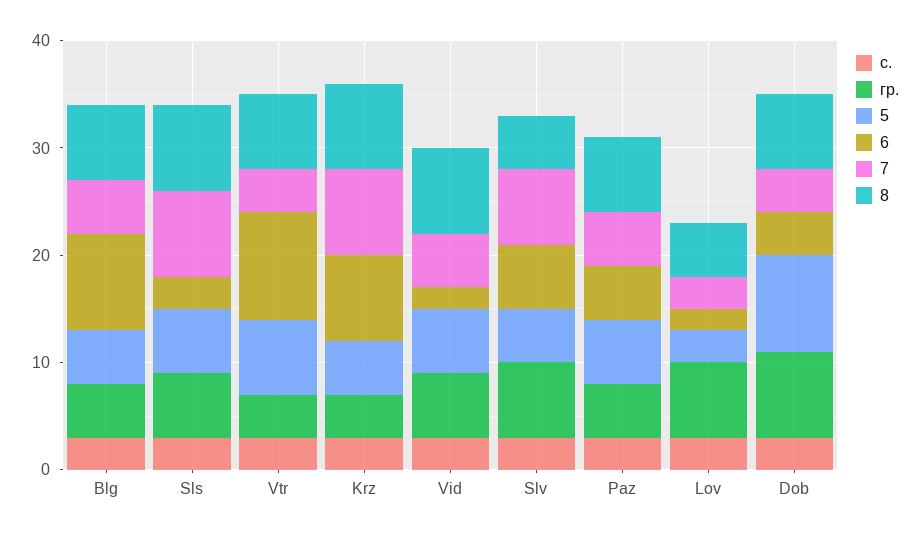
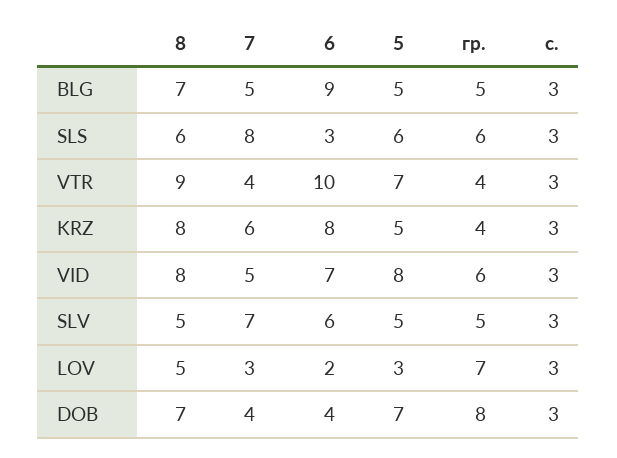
8, Sls: 8 -> 6
8, Vtr: 7 -> 9
7, Krz: 8 -> 6
5, Vid: 6 -> 8
6, Vid: 2 -> 7
гр., Slv: 7 -> 5
с., Paz: 3 -> none
гр., Paz: 5 -> none
5, Paz: 6 -> none
6, Paz: 5 -> none
7, Paz: 5 -> none
8, Paz: 7 -> none
5, Dob: 9 -> 7

